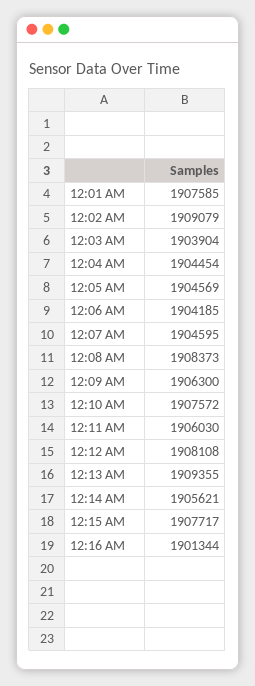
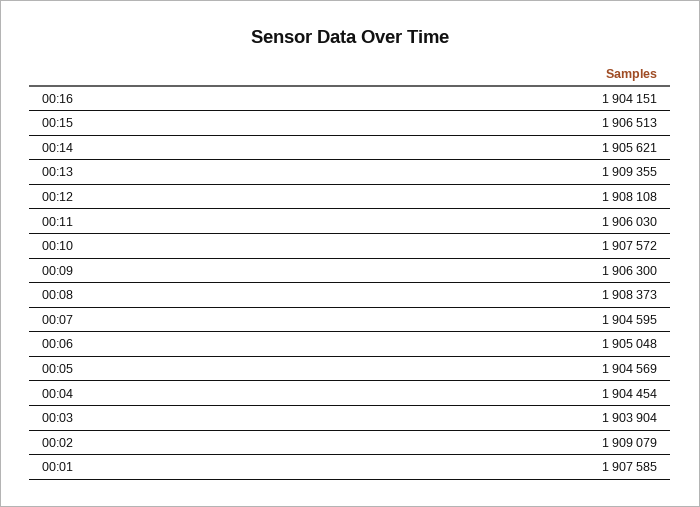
12:06 AM: 1904185 -> 1905048
12:15 AM: 1907717 -> 1906513
12:16 AM: 1901344 -> 1904151

